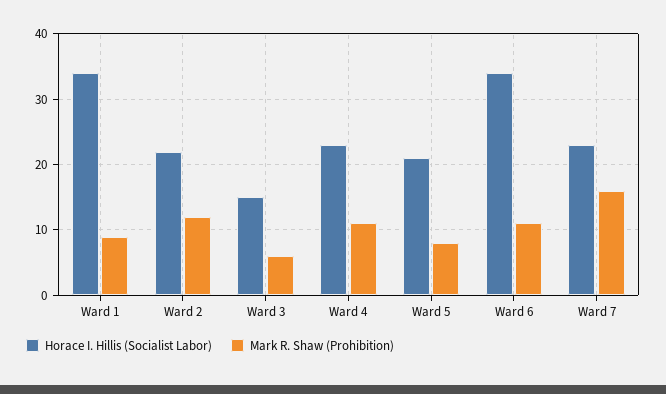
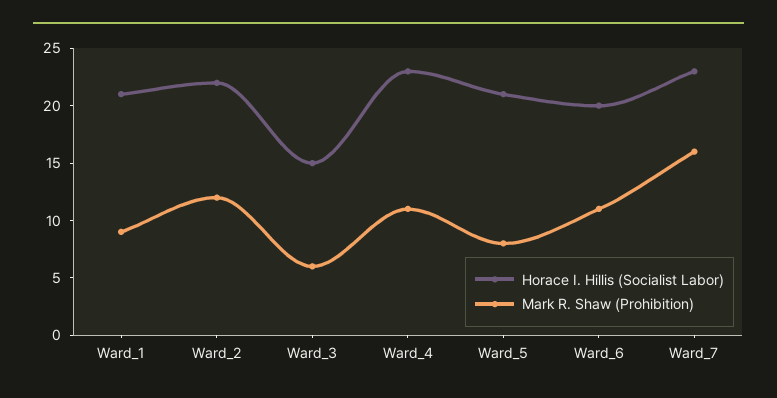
Horace I. Hillis (Socialist Labor), Ward 1: 34 -> 21
Horace I. Hillis (Socialist Labor), Ward 6: 34 -> 20

